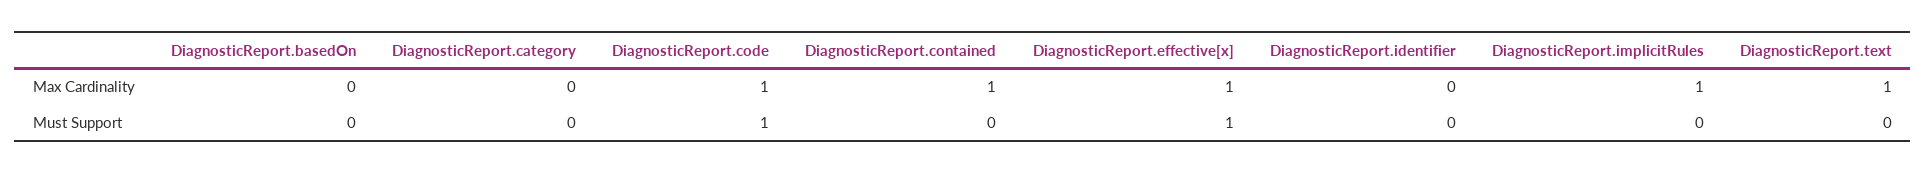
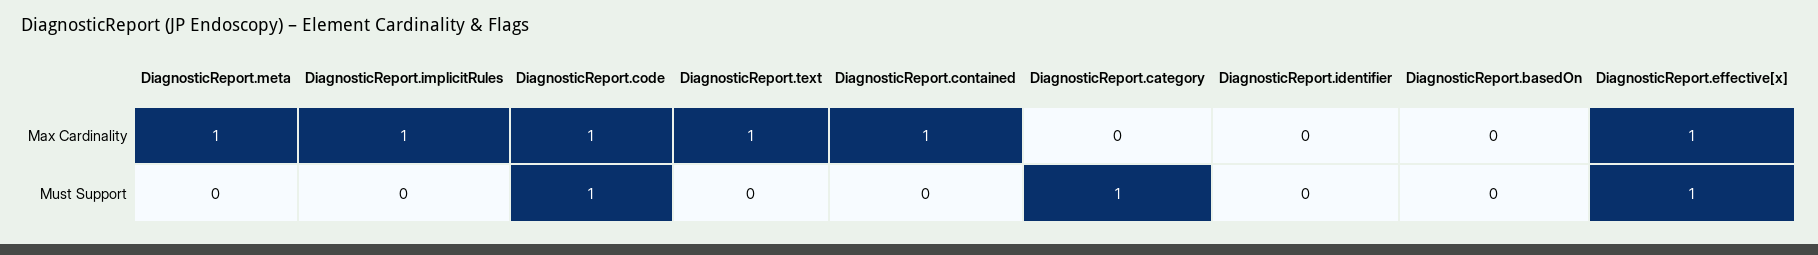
DiagnosticReport.category, Must Support: 0 -> 1
DiagnosticReport.meta, Max Cardinality: none -> 1
DiagnosticReport.meta, Must Support: none -> 0

